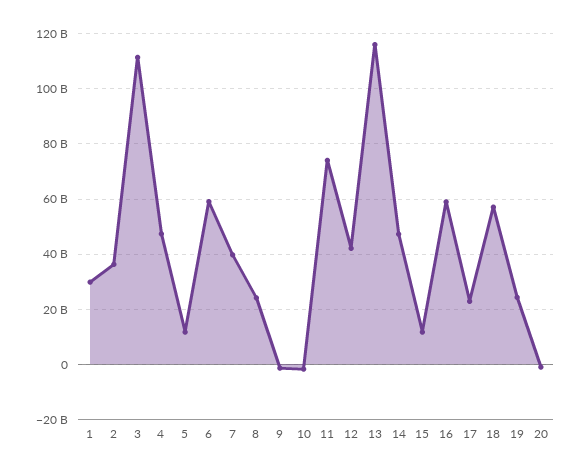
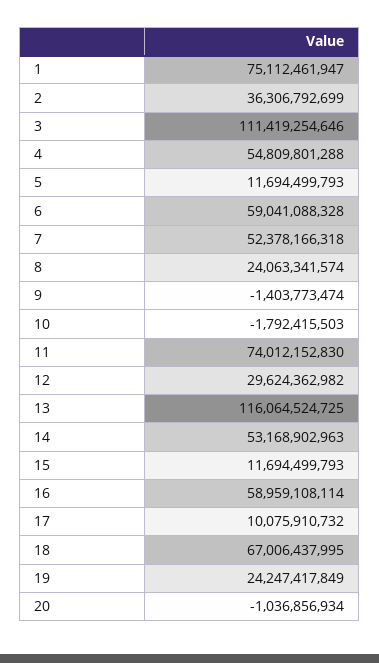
1: 30000000000 -> 75112461947
4: 47500000000 -> 54809801288
7: 40000000000 -> 52378166318
12: 42500000000 -> 29624362982
14: 47500000000 -> 53168902963
17: 22500000000 -> 10075910732
18: 57500000000 -> 67006437995

